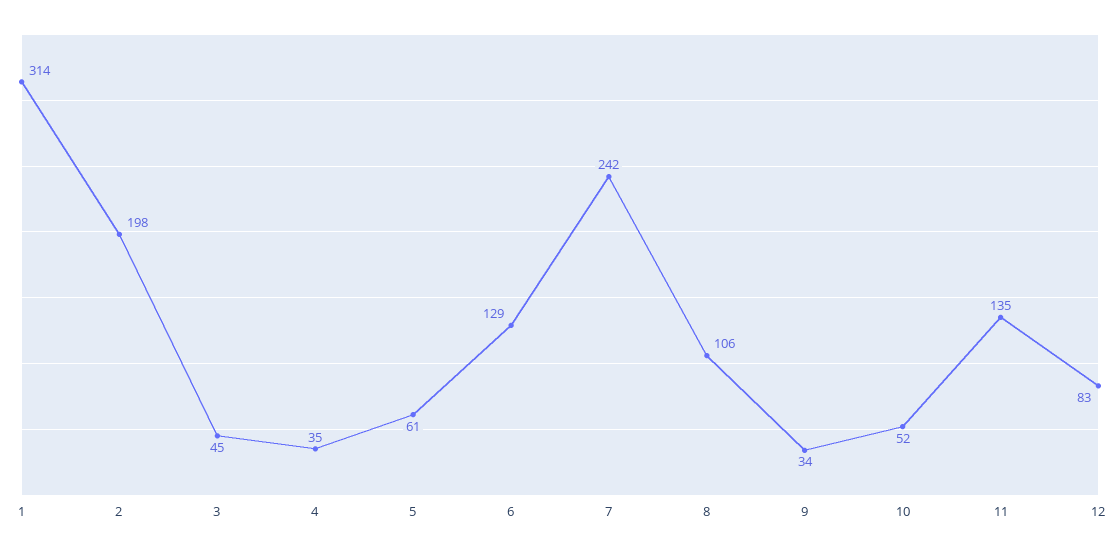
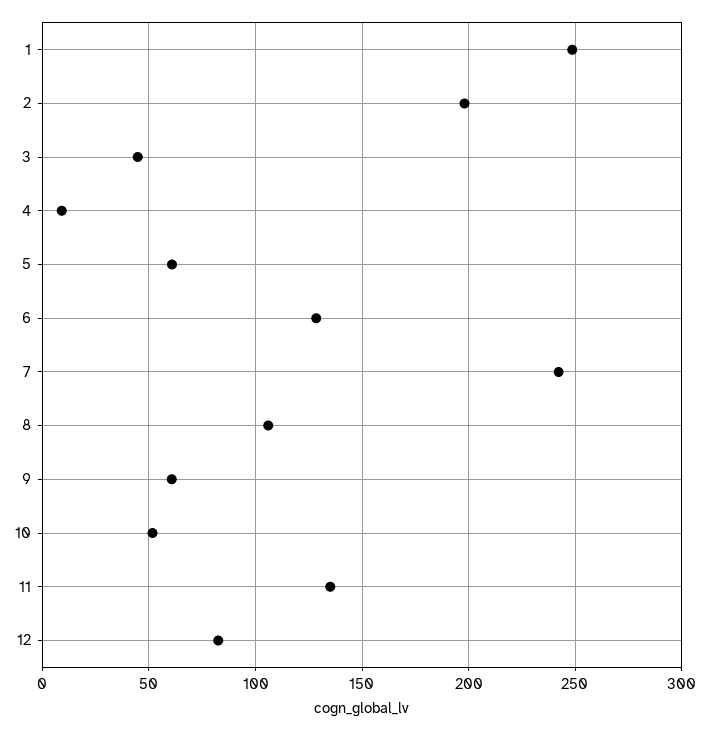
1: 314 -> 250
4: 35 -> 10
9: 34 -> 60

